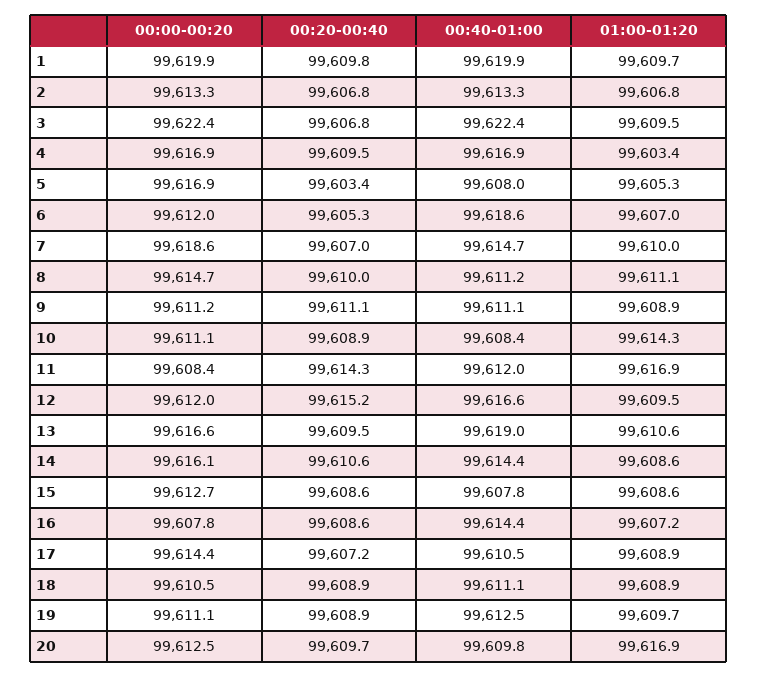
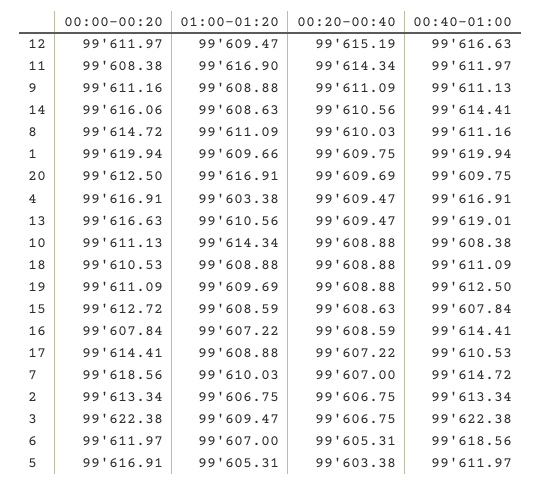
00:40-01:00, 5: 99608 -> 99611.97

